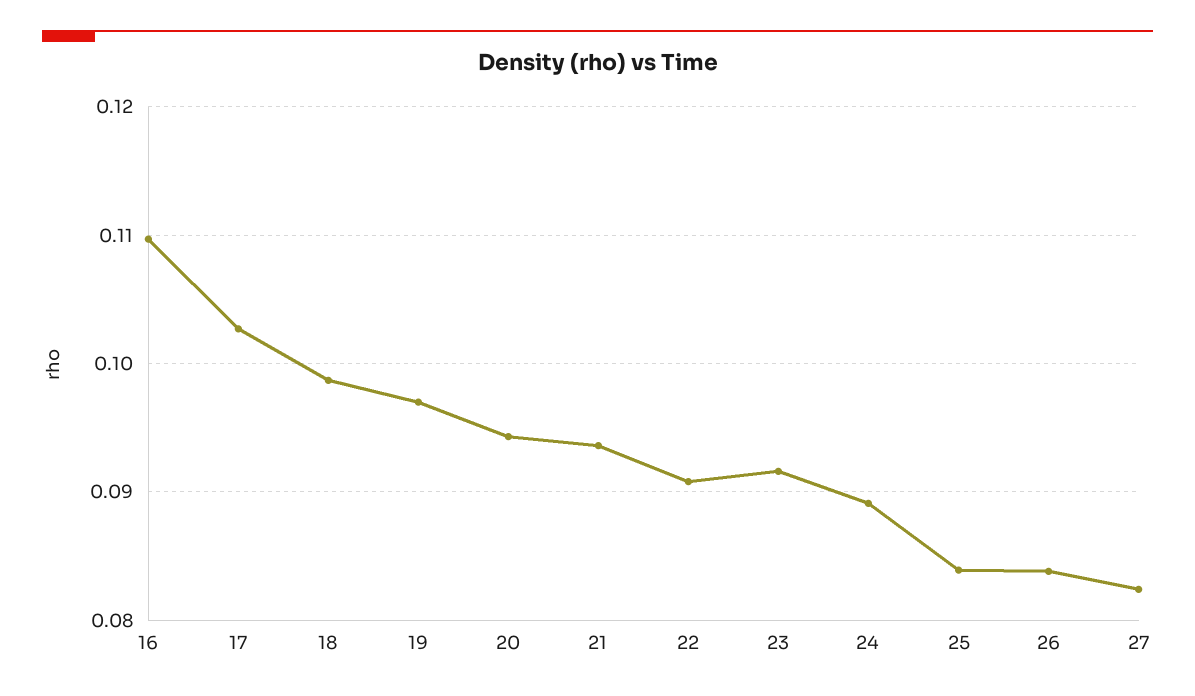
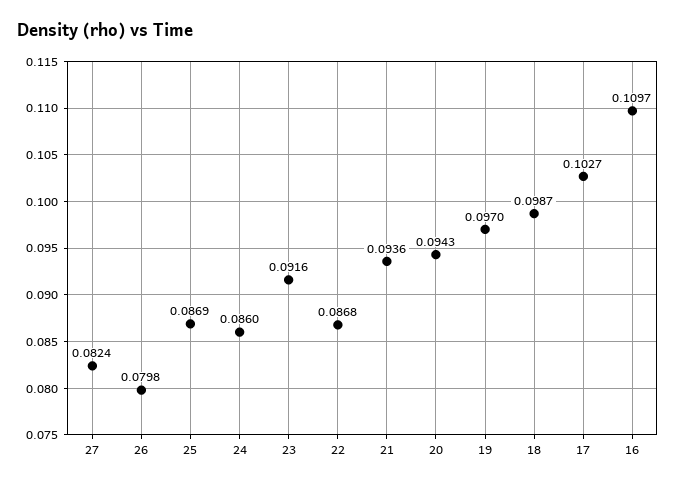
22: 0.091 -> 0.0868
24: 0.089 -> 0.086
25: 0.084 -> 0.0869
26: 0.084 -> 0.0798

